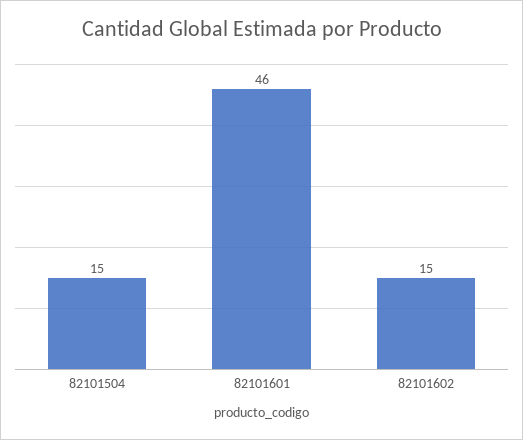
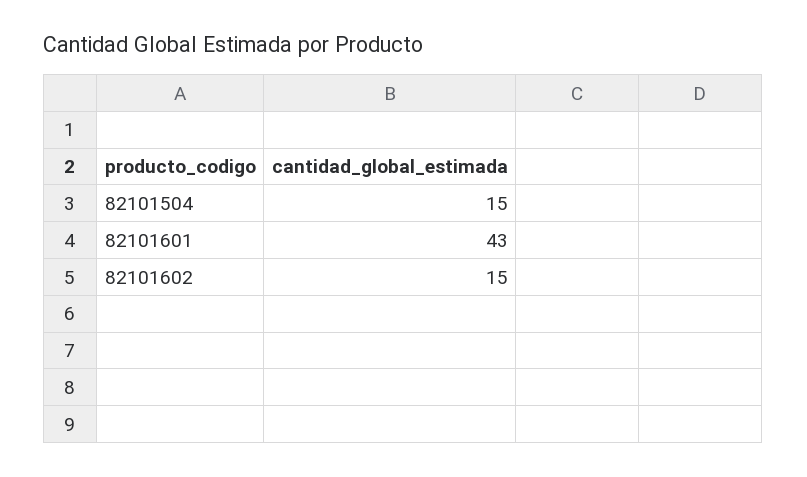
82101601: 46 -> 43

